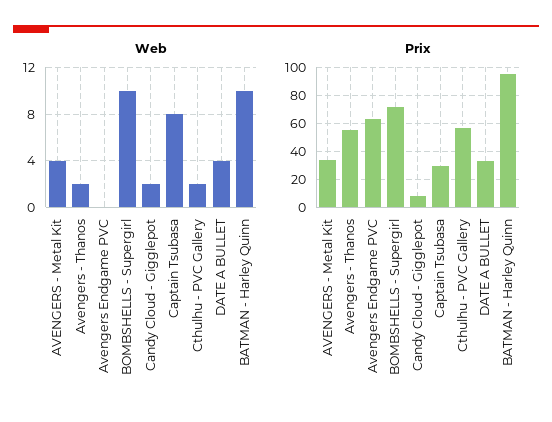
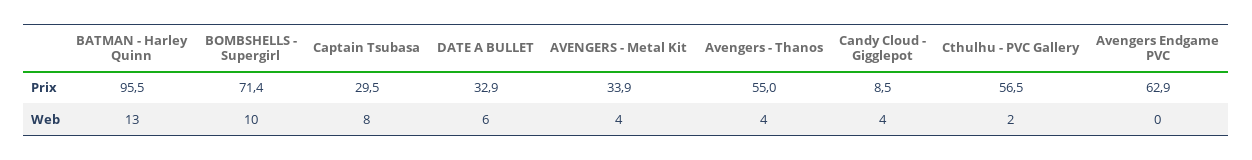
Web, Avengers - Thanos: 2 -> 4
Web, Candy Cloud - Gigglepot: 2 -> 4
Web, DATE A BULLET: 4 -> 6
Web, BATMAN - Harley Quinn: 10 -> 13

